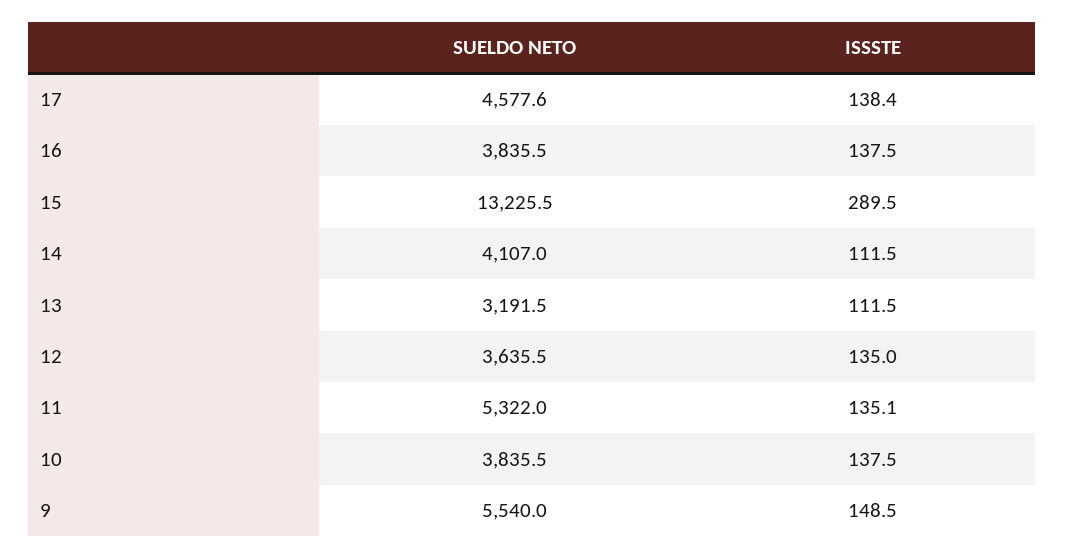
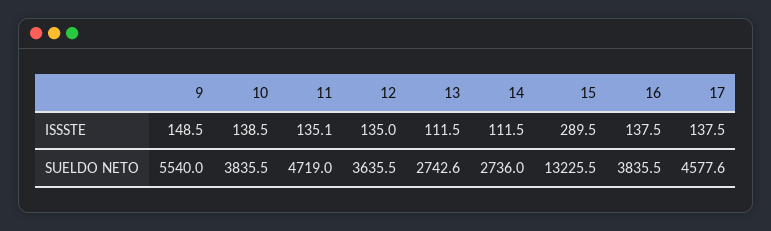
ISSSTE, 17: 138.4 -> 137.5
SUELDO NETO, 14: 4107 -> 2736
SUELDO NETO, 13: 3191.5 -> 2742.6
SUELDO NETO, 11: 5322 -> 4719
ISSSTE, 10: 137.5 -> 138.5

